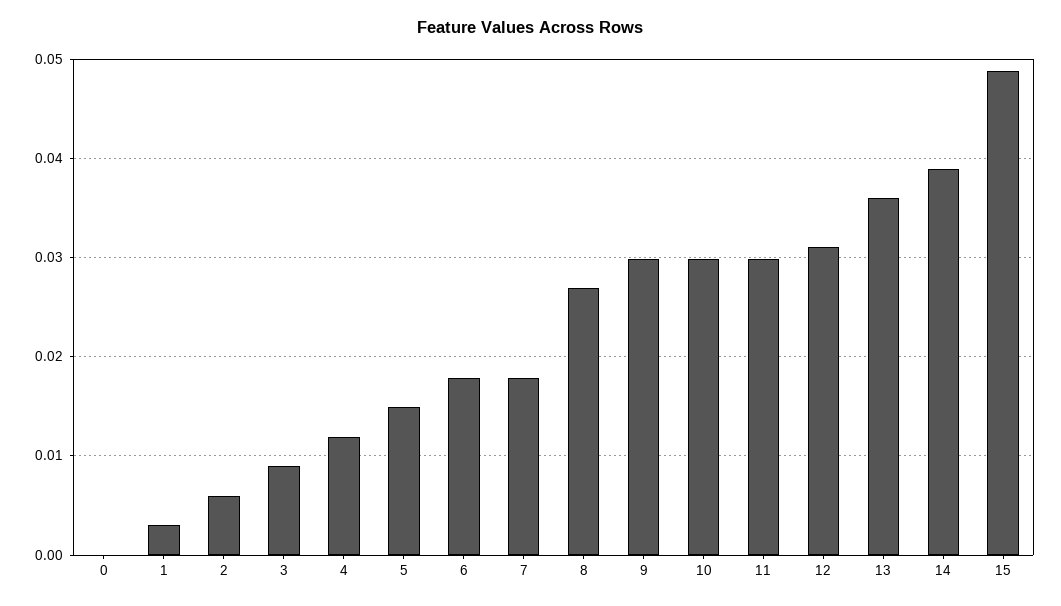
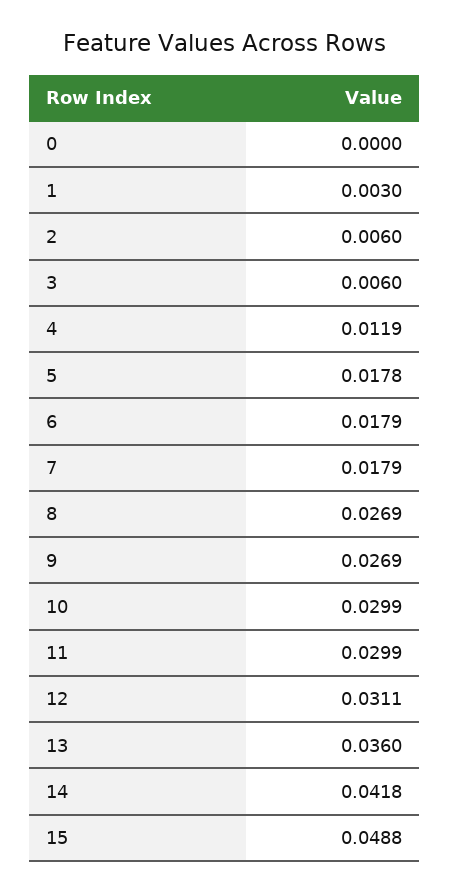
3: 0.009 -> 0.006
5: 0.015 -> 0.0178
9: 0.03 -> 0.0269
14: 0.039 -> 0.0418

